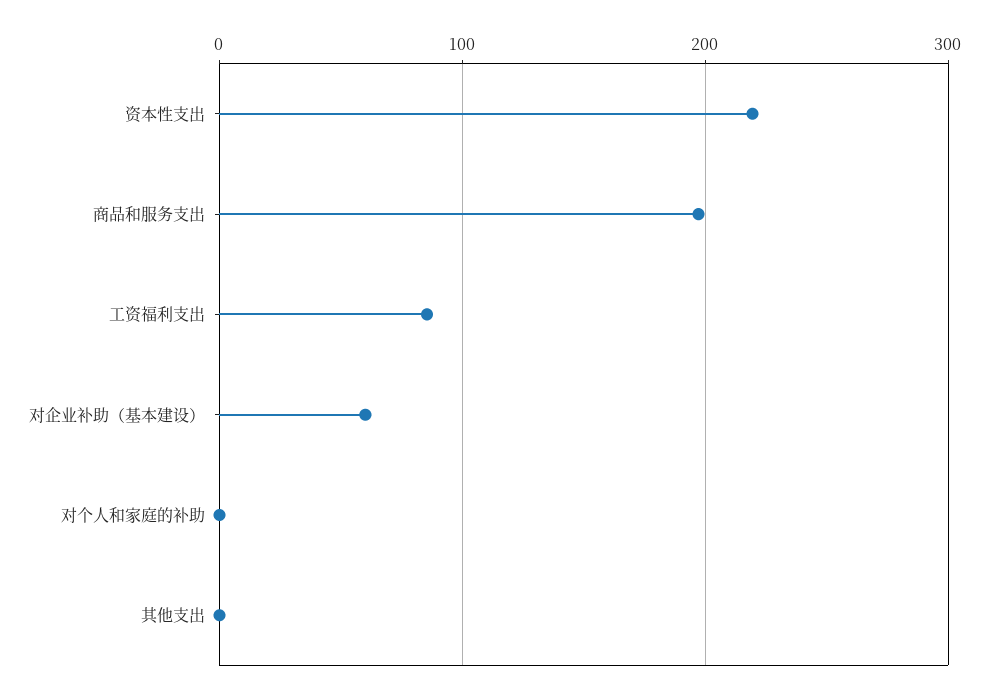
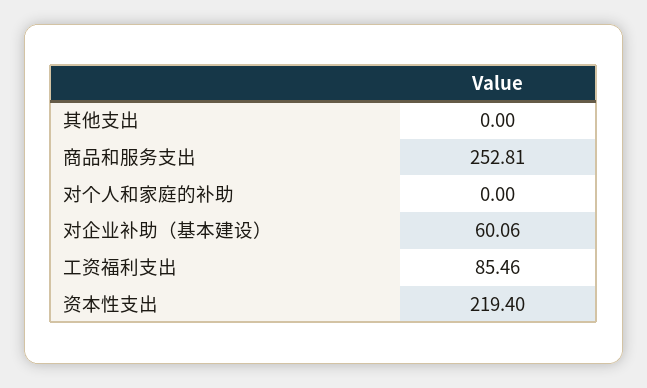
商品和服务支出: 200 -> 252.81

